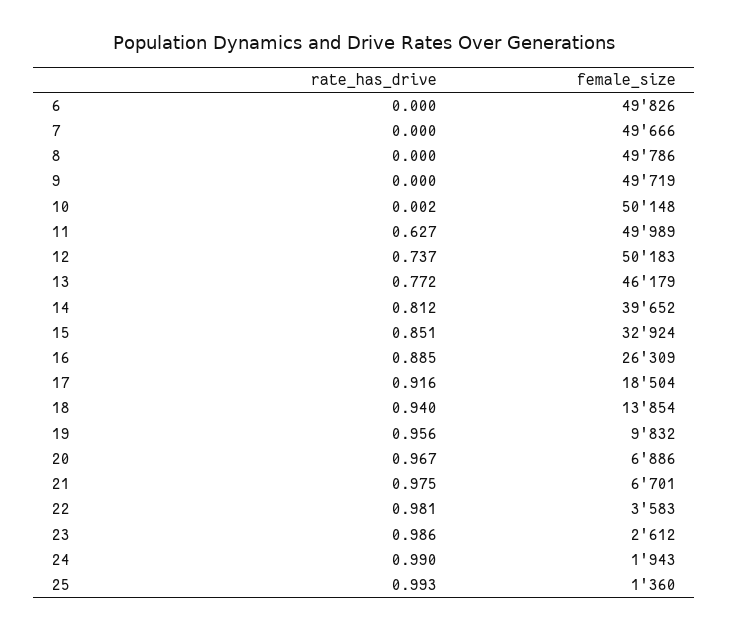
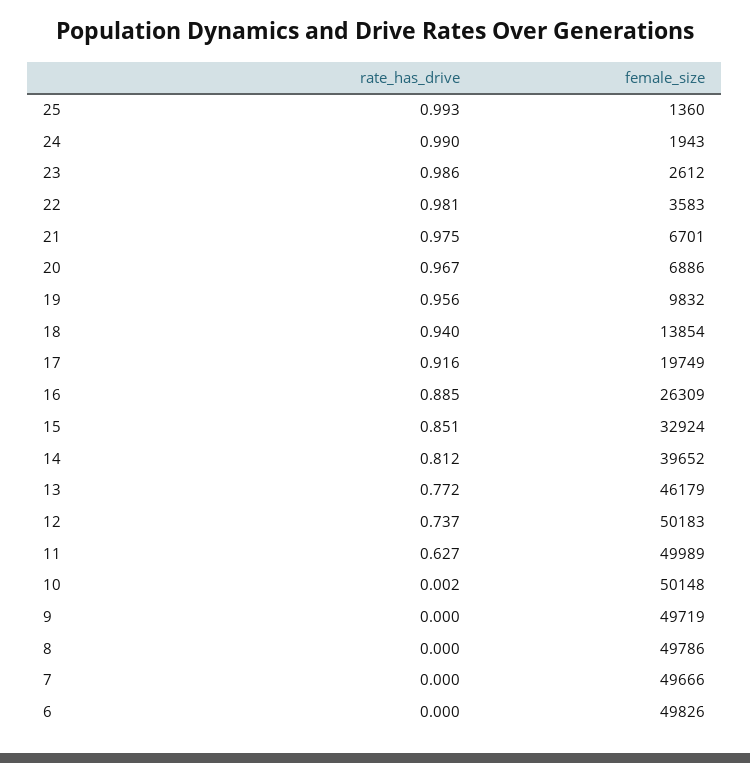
female_size, 17: 18504 -> 19749

